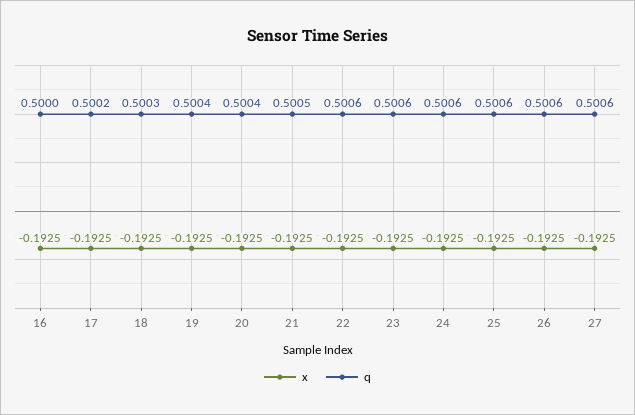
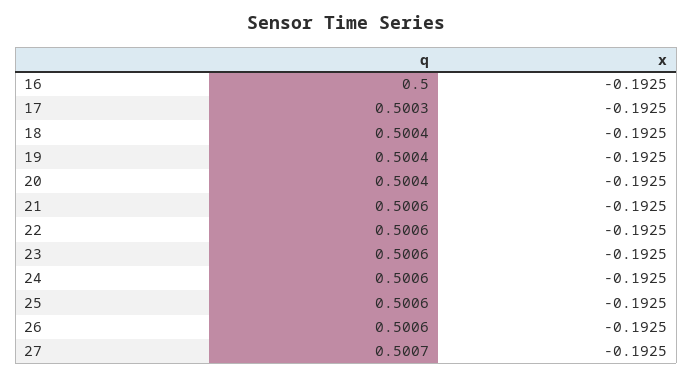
q, 17: 0.5002 -> 0.5003
q, 18: 0.5003 -> 0.5004
q, 21: 0.5005 -> 0.5006
q, 27: 0.5006 -> 0.5007

